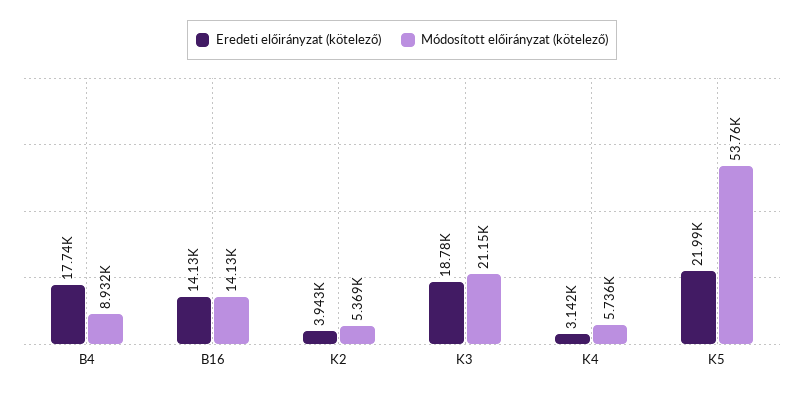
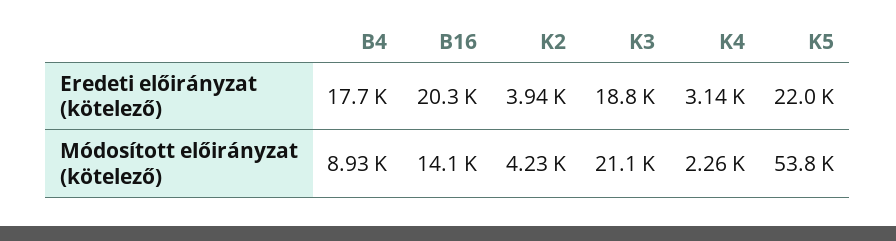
Eredeti előirányzat (kötelező), B16: 14130 -> 20300
Módosított előirányzat (kötelező), K2: 5369 -> 4230
Módosított előirányzat (kötelező), K4: 5736 -> 2260

